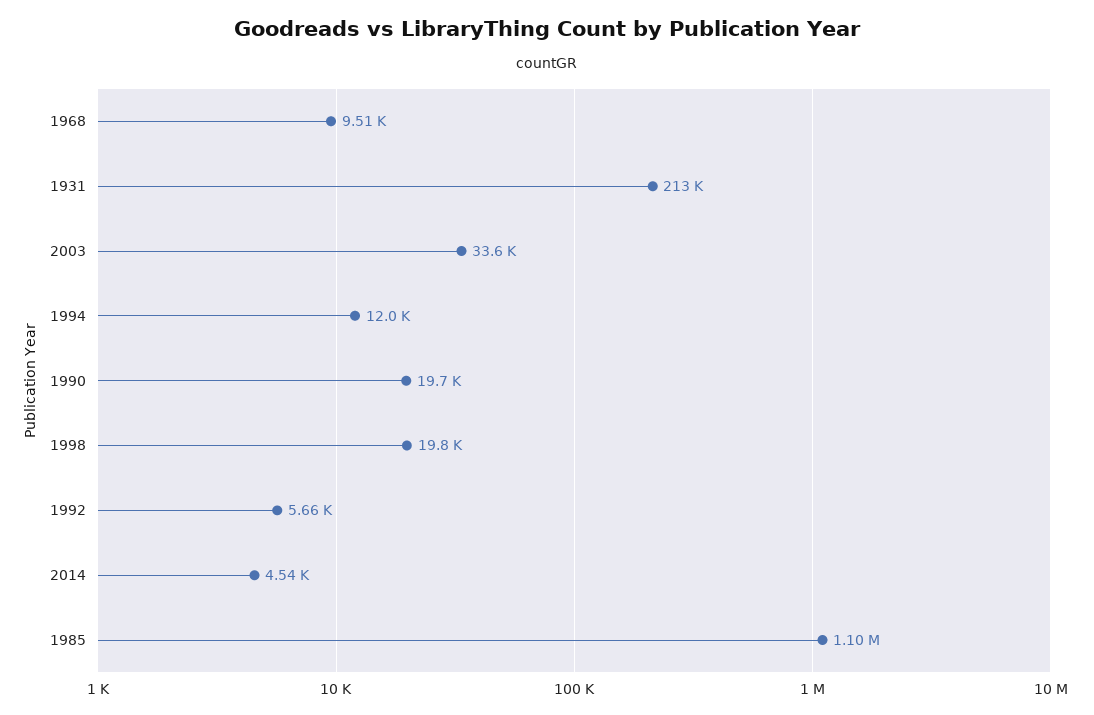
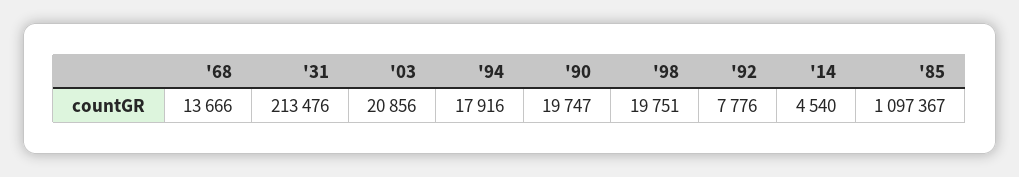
1968: 9510 -> 13666
2003: 33600 -> 20856
1994: 12000 -> 17916
1992: 5660 -> 7776

